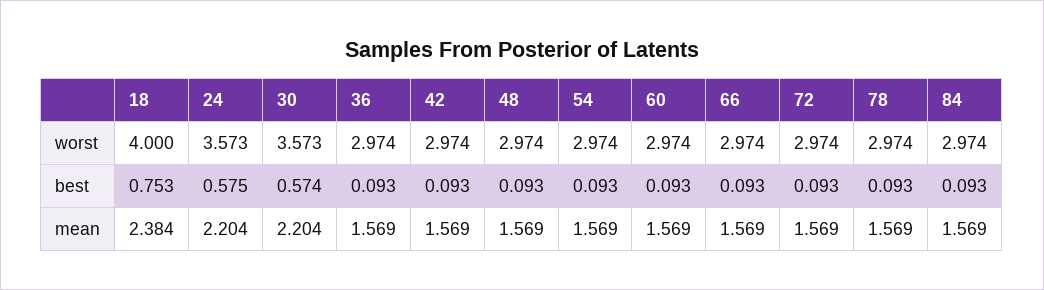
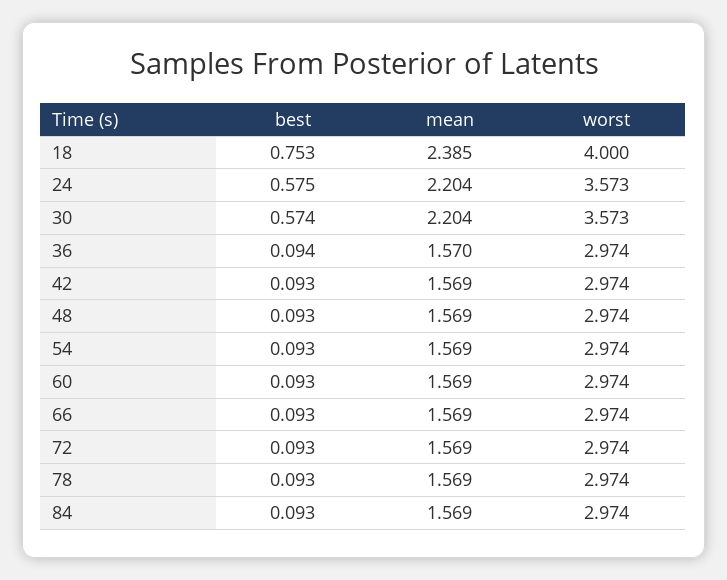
36, best: 0.093 -> 0.094
18, mean: 2.384 -> 2.385
36, mean: 1.569 -> 1.57

